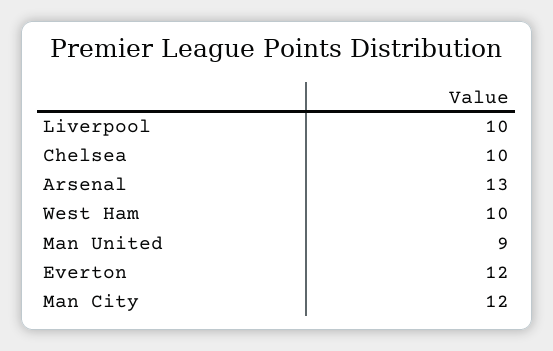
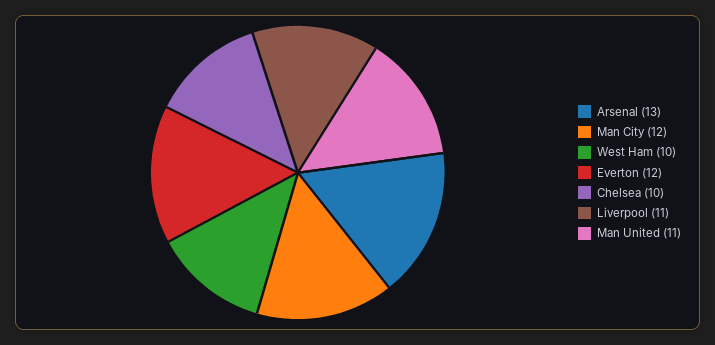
Liverpool: 10 -> 11
Man United: 9 -> 11

